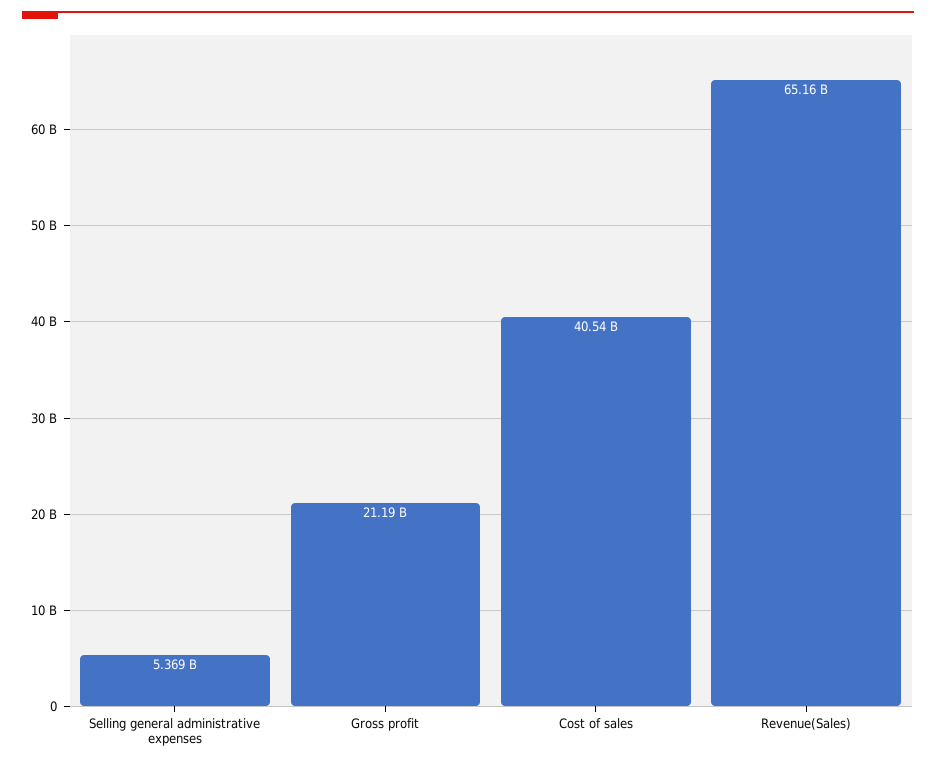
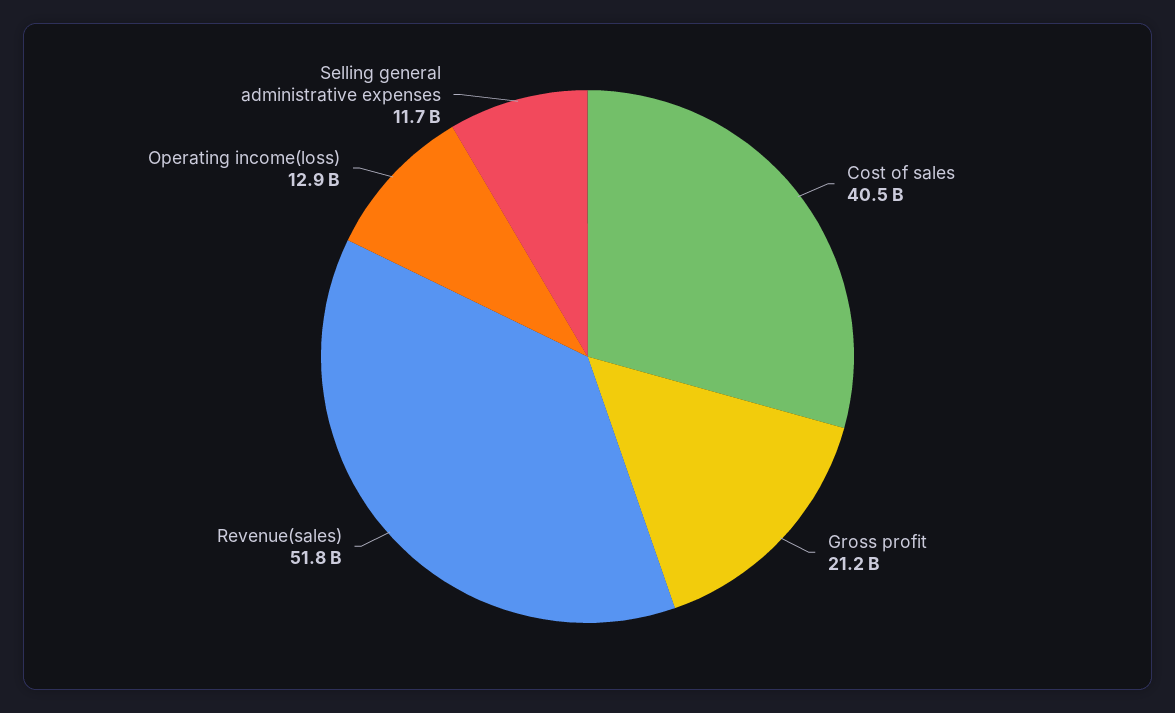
Selling general administrative expenses: 5369000000 -> 11700000000
Revenue(Sales): 65160000000 -> 51800000000
Operating income(loss): none -> 12900000000

